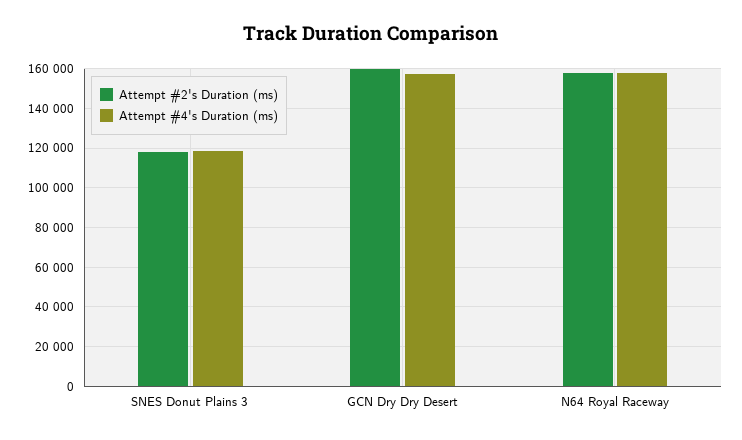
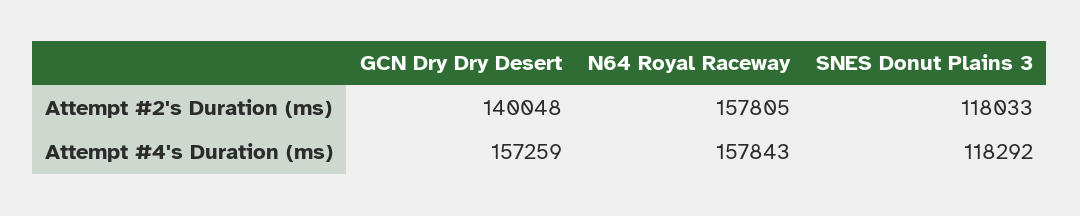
Attempt #2's Duration (ms), GCN Dry Dry Desert: 160000 -> 140048

